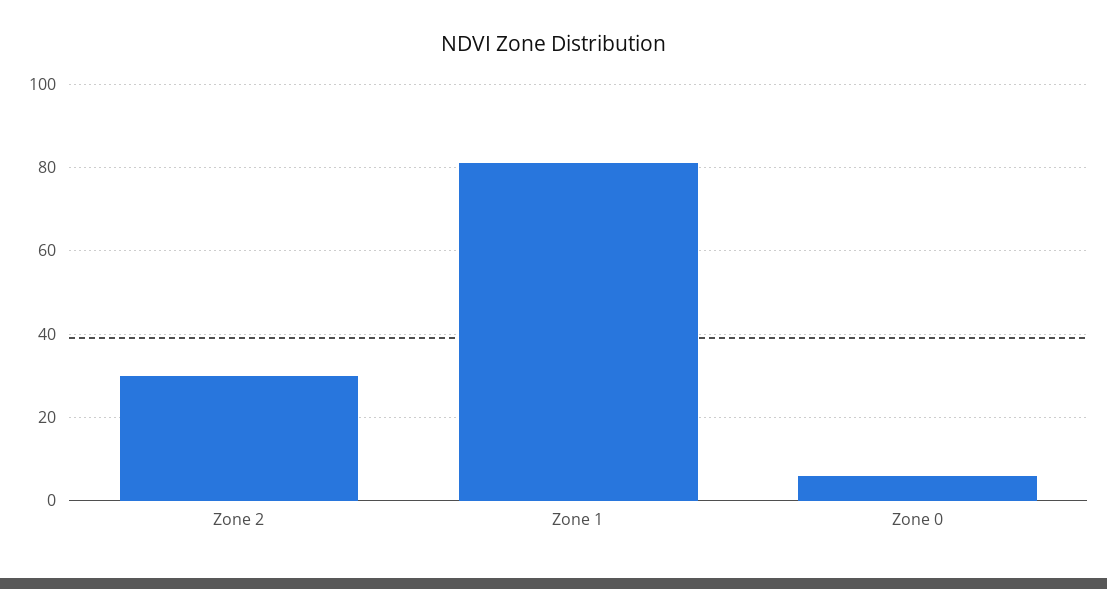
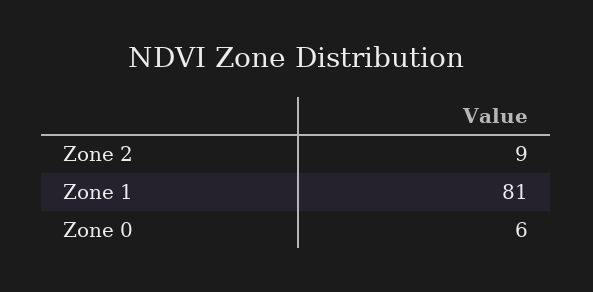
Zone 2: 30 -> 9

